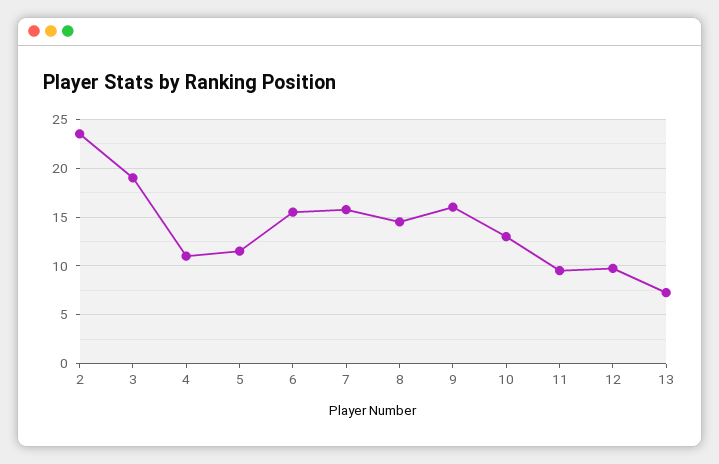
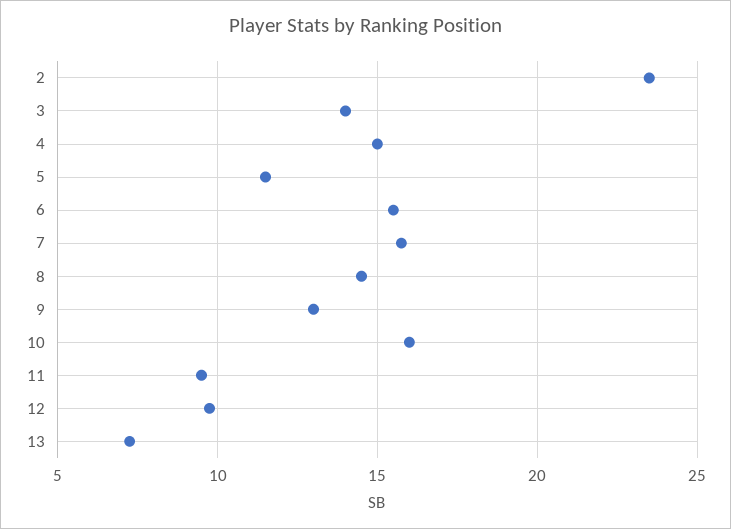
3: 19 -> 14
4: 11 -> 15
9: 16 -> 13
10: 13 -> 16

